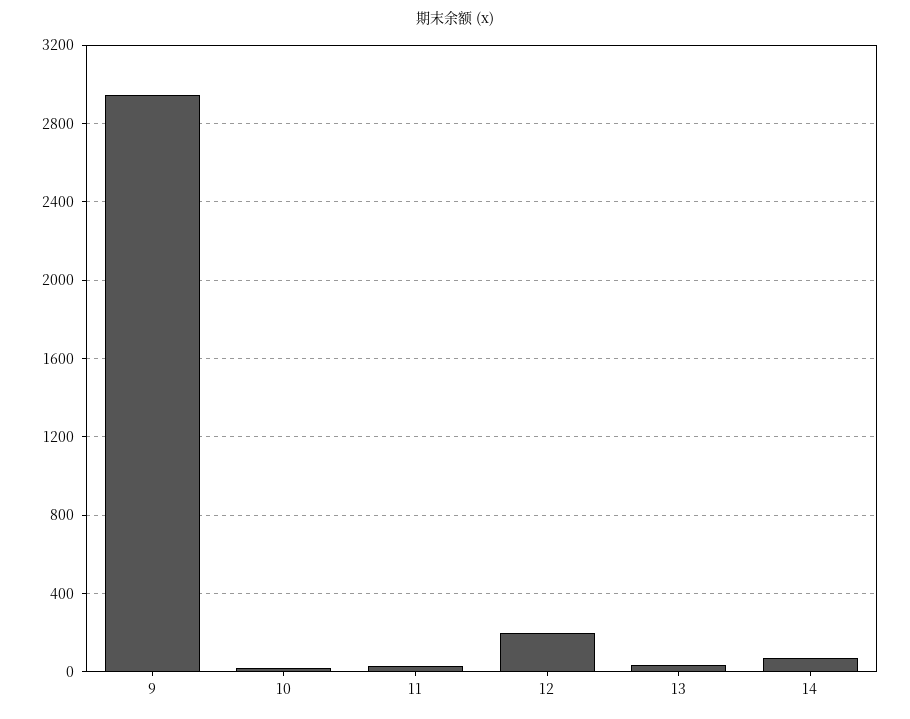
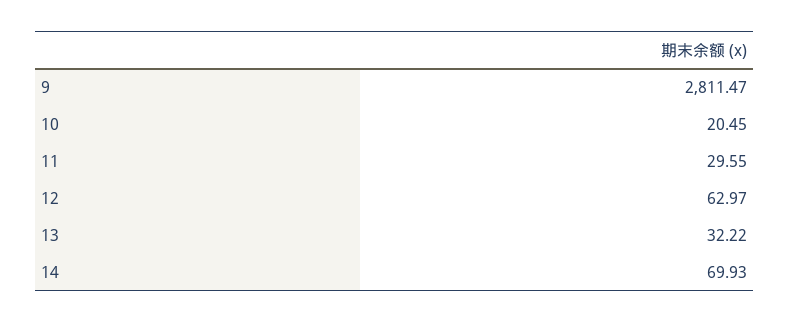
9: 2950 -> 2811.47
12: 200 -> 62.97

